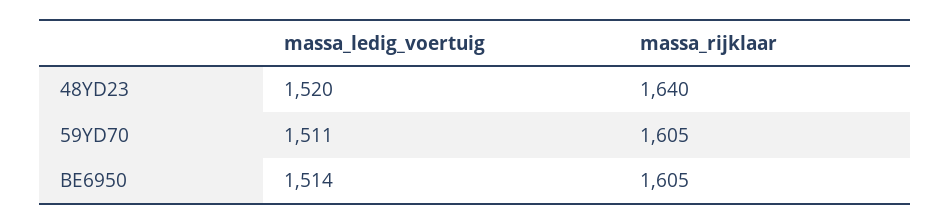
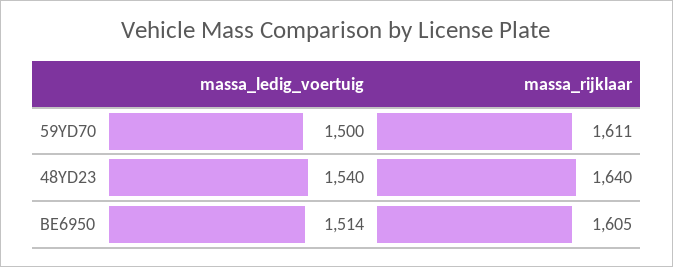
massa_ledig_voertuig, 48YD23: 1520 -> 1540
massa_ledig_voertuig, 59YD70: 1511 -> 1500
massa_rijklaar, 59YD70: 1605 -> 1611

